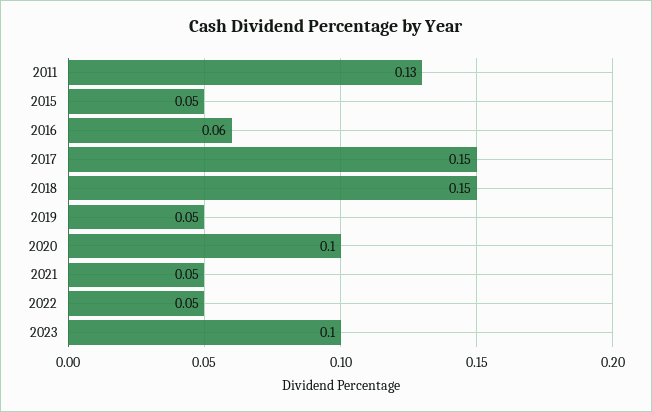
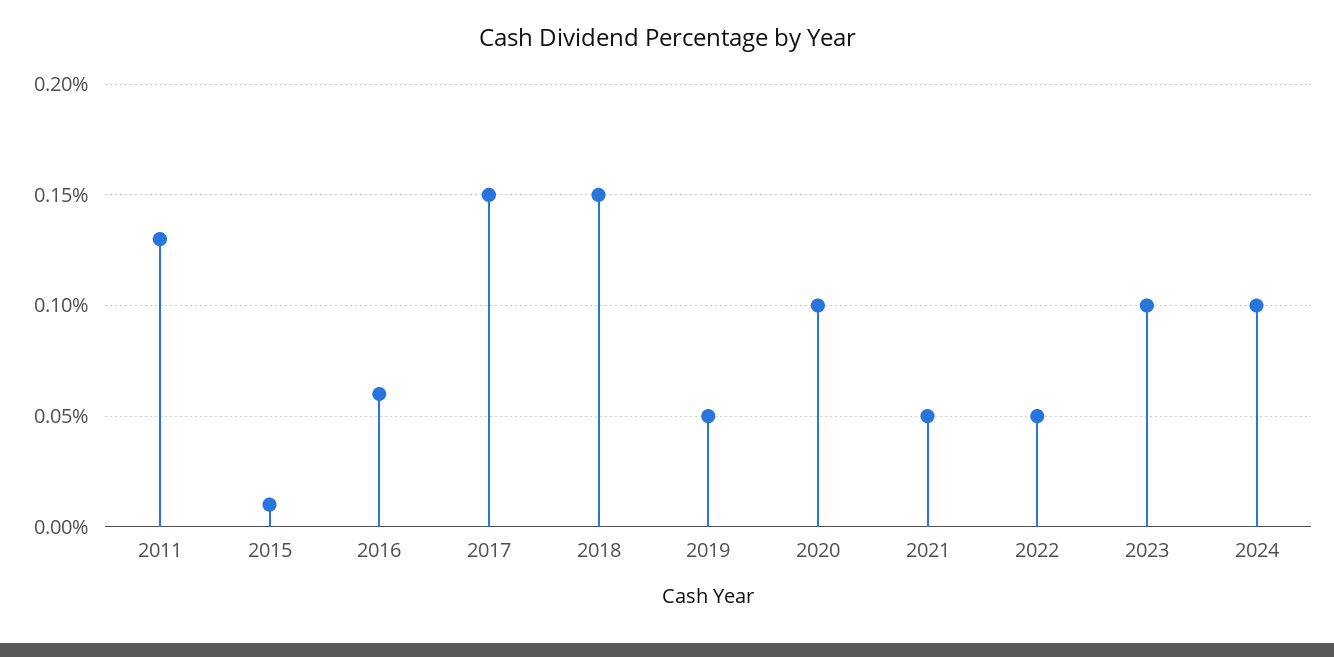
2015: 0.05 -> 0.01
2024: none -> 0.1

